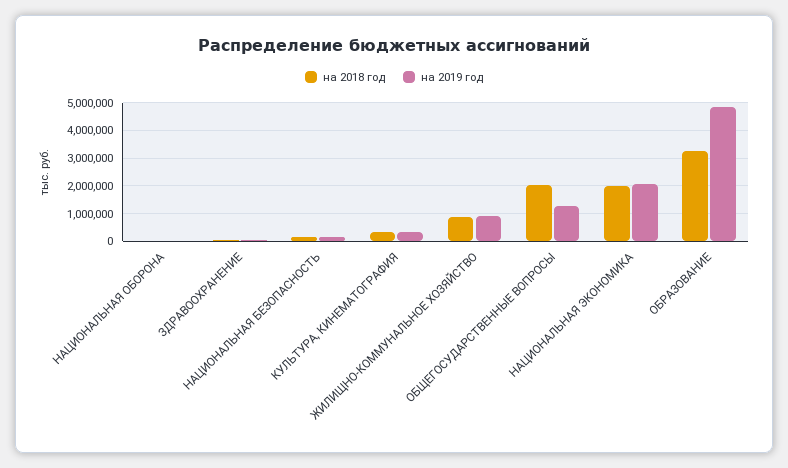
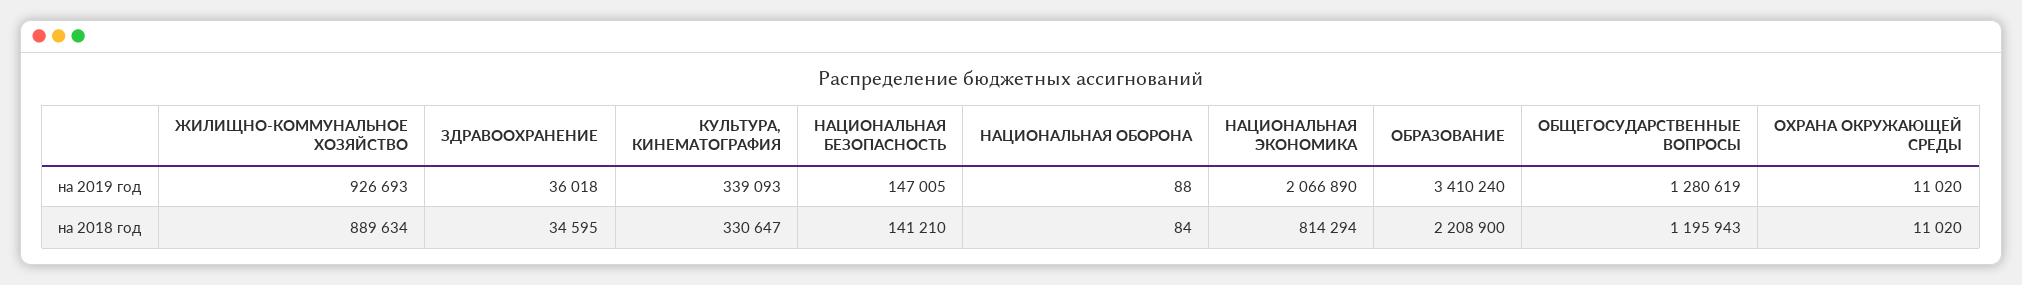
на 2018 год, ОБЩЕГОСУДАРСТВЕННЫЕ ВОПРОСЫ: 2000000 -> 1195943
на 2018 год, НАЦИОНАЛЬНАЯ ЭКОНОМИКА: 2000000 -> 814294
на 2018 год, ОБРАЗОВАНИЕ: 3250000 -> 2208900
на 2019 год, ОБРАЗОВАНИЕ: 4750000 -> 3410240
на 2019 год, ОХРАНА ОКРУЖАЮЩЕЙ СРЕДЫ: none -> 11020
на 2018 год, ОХРАНА ОКРУЖАЮЩЕЙ СРЕДЫ: none -> 11020

